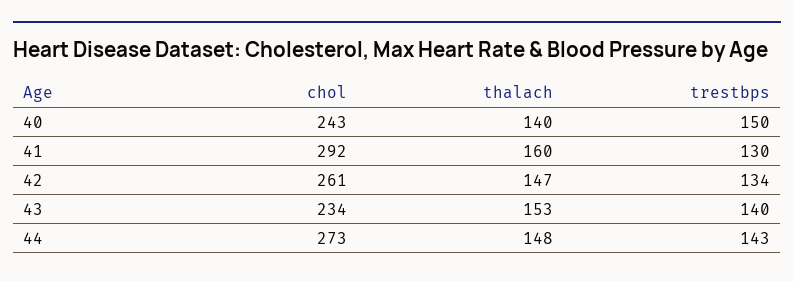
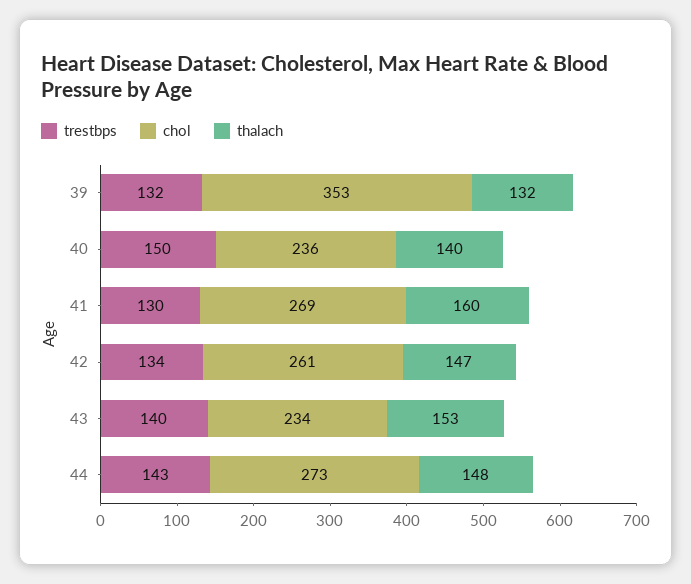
chol, 40: 243 -> 236
chol, 41: 292 -> 269
trestbps, 39: none -> 132
chol, 39: none -> 353
thalach, 39: none -> 132

